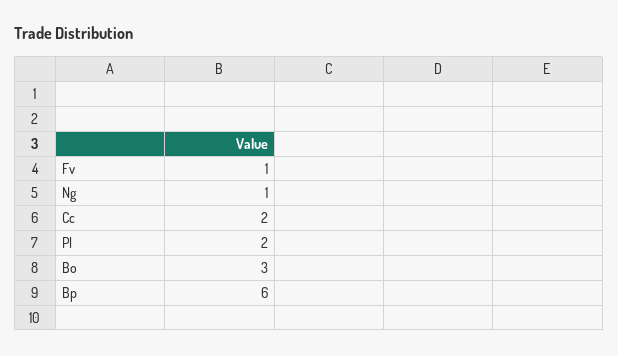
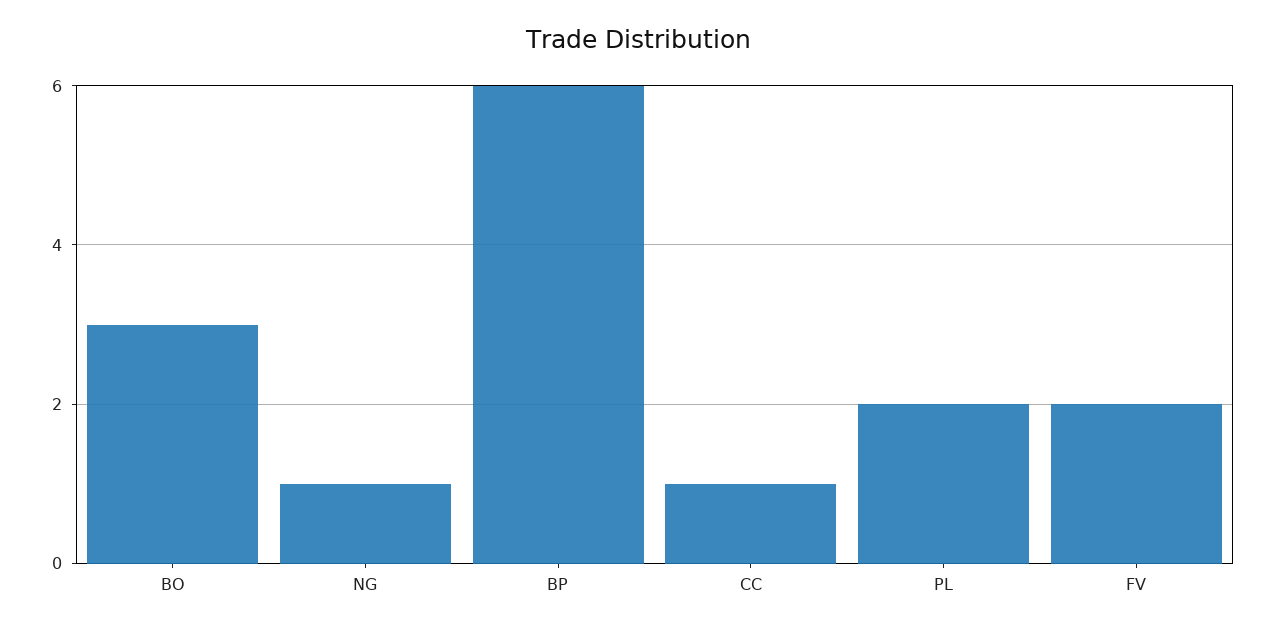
Fv: 1 -> 2
Cc: 2 -> 1

